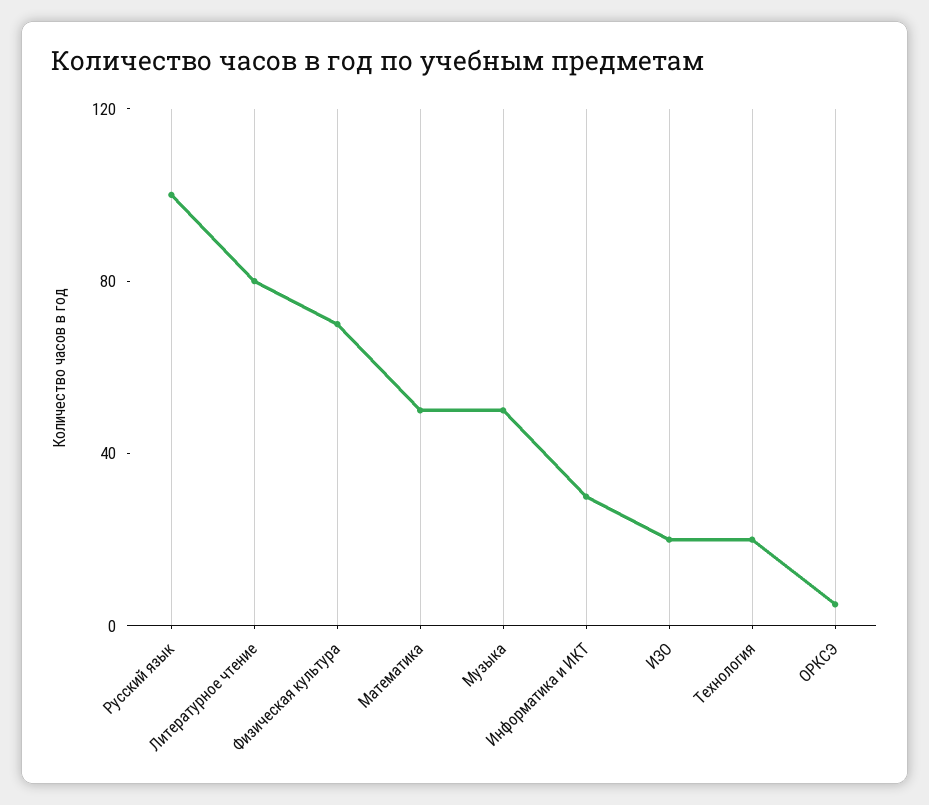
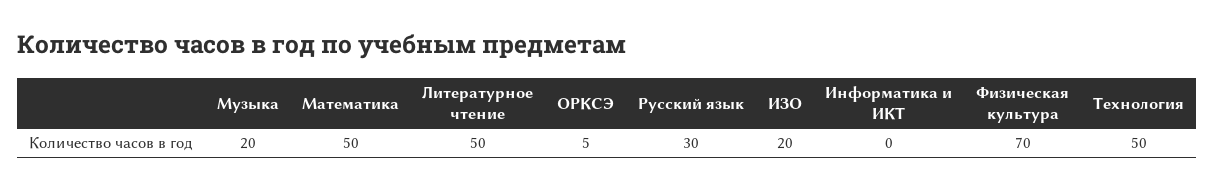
Русский язык: 100 -> 30
Литературное чтение: 80 -> 50
Музыка: 50 -> 20
Информатика и ИКТ: 30 -> 0
Технология: 20 -> 50

